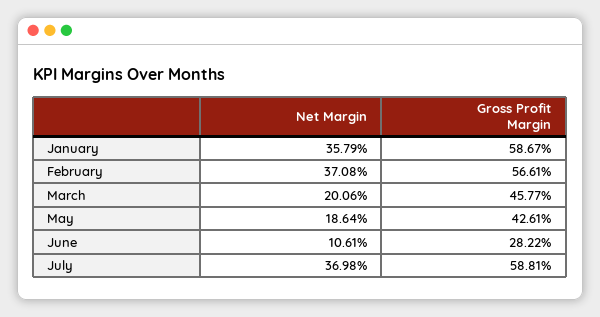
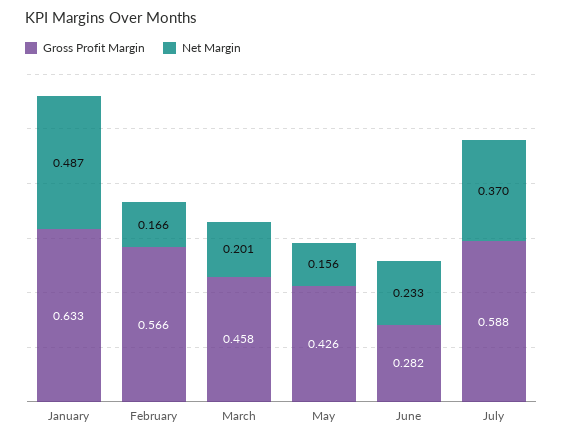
Net Margin, January: 0.3579 -> 0.487
Gross Profit Margin, January: 0.5867 -> 0.633
Net Margin, February: 0.3708 -> 0.166
Net Margin, May: 0.1864 -> 0.156
Net Margin, June: 0.1061 -> 0.233

